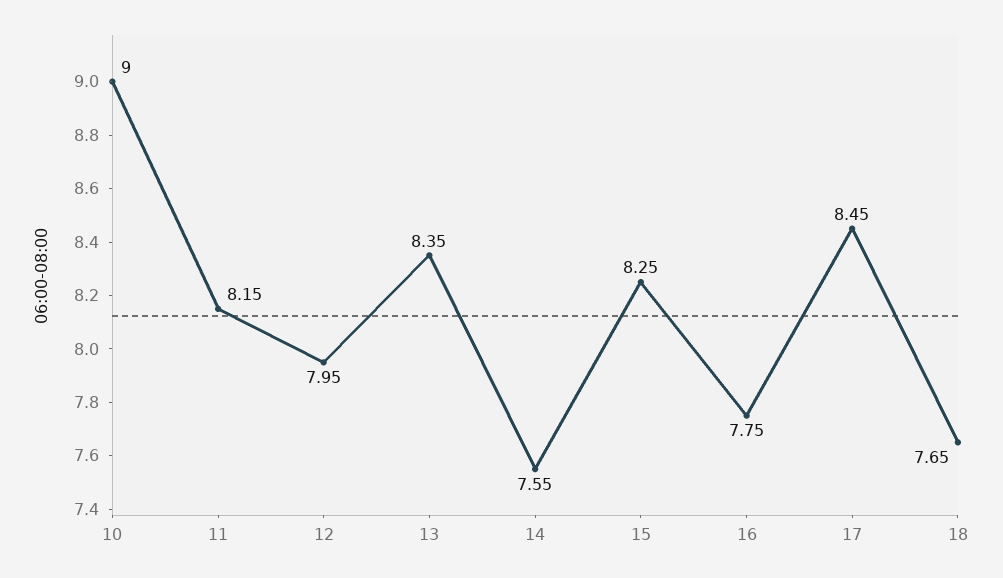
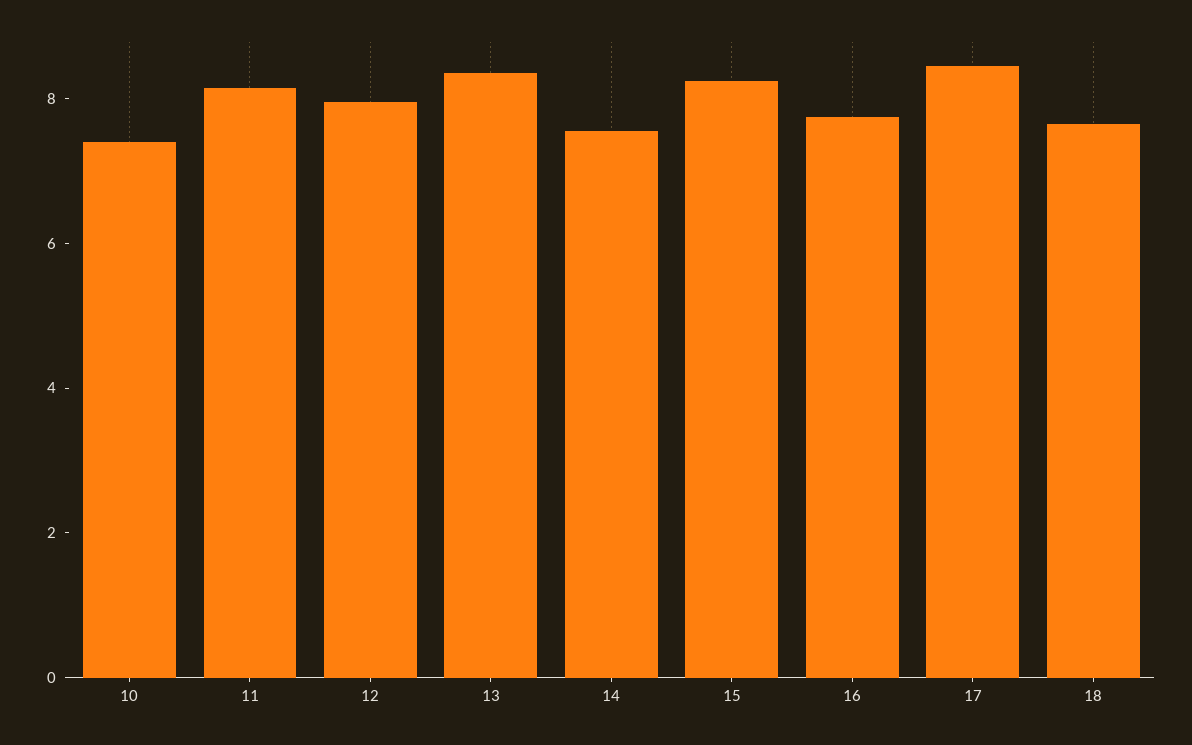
10: 9 -> 7.5

